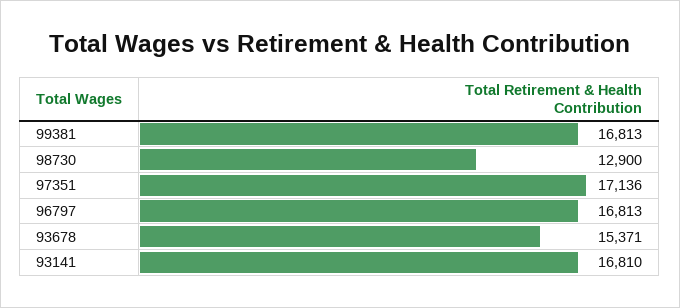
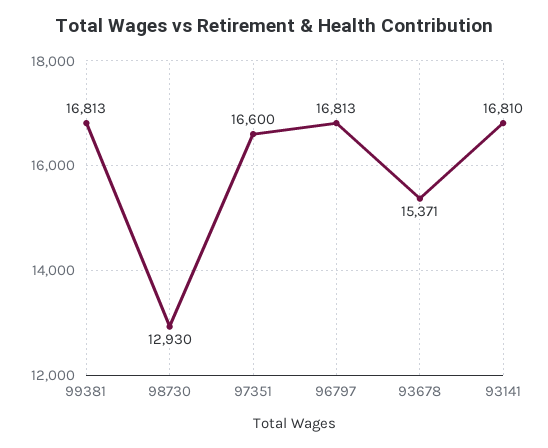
98730: 12900 -> 12930
97351: 17136 -> 16600

